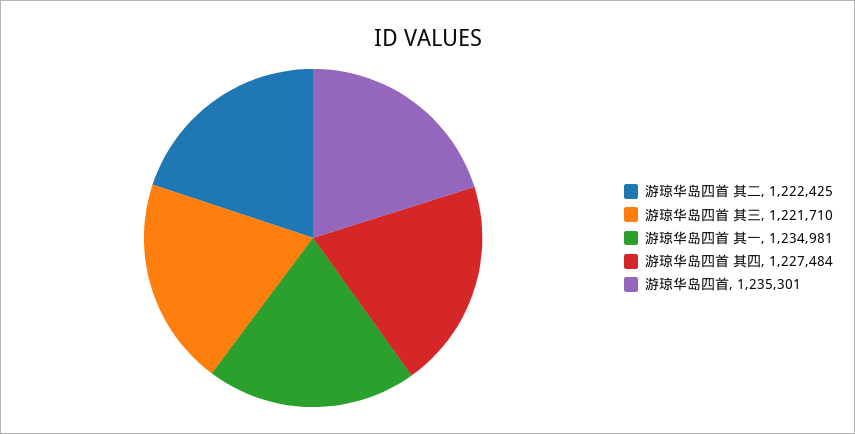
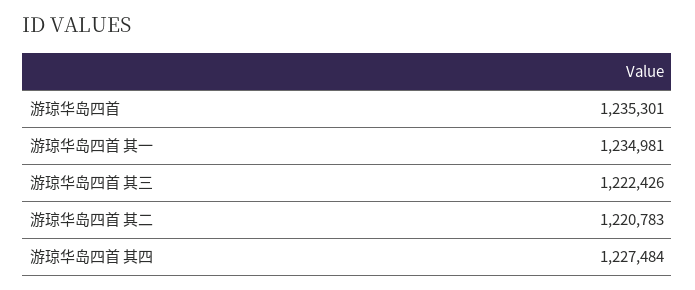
游琼华岛四首 其二: 1222425 -> 1220783
游琼华岛四首 其三: 1221710 -> 1222426

